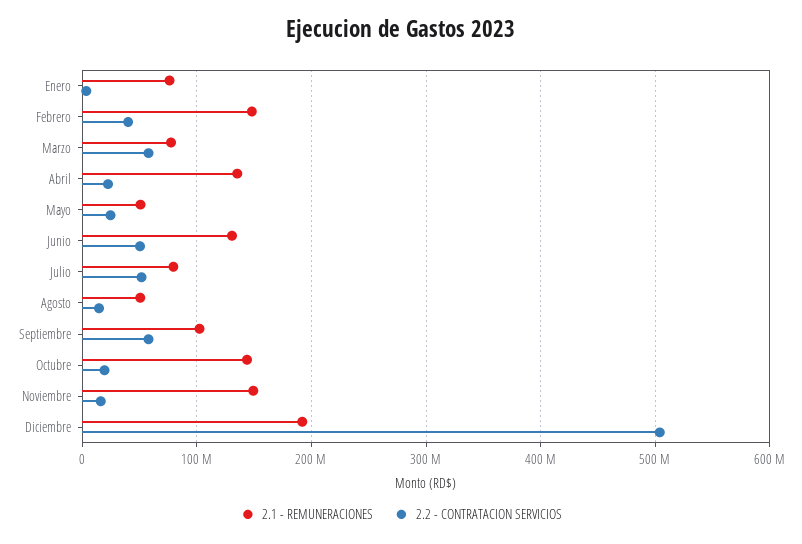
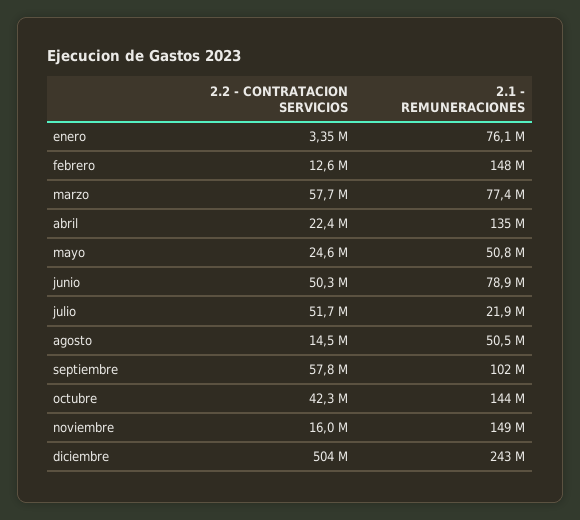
2.2 - CONTRATACION SERVICIOS, Febrero: 40000000 -> 12600000
2.1 - REMUNERACIONES, Junio: 130000000 -> 78900000
2.1 - REMUNERACIONES, Julio: 80000000 -> 21900000
2.2 - CONTRATACION SERVICIOS, Octubre: 20000000 -> 42300000
2.1 - REMUNERACIONES, Diciembre: 190000000 -> 243000000

